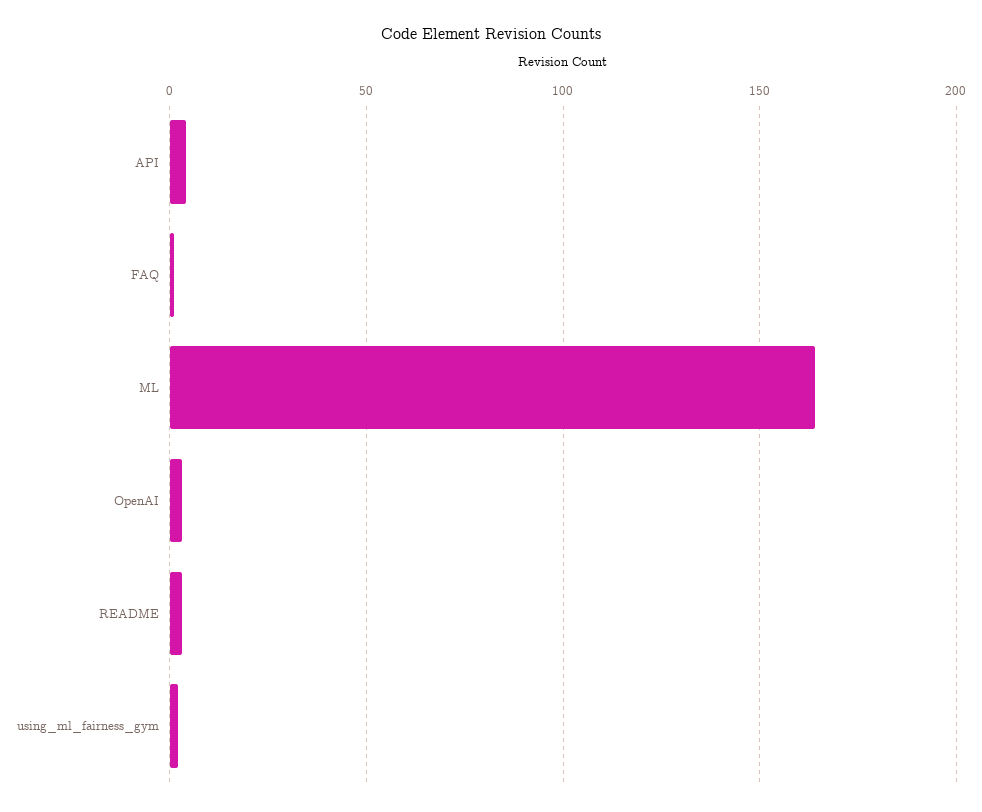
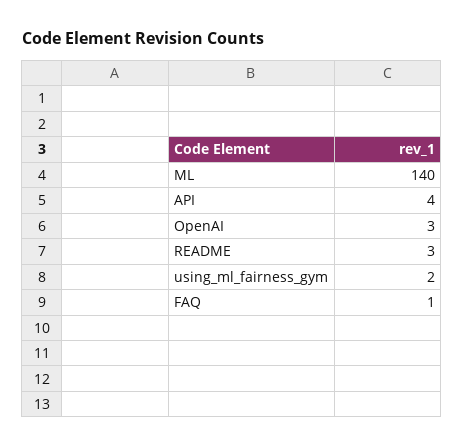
ML: 165 -> 140

